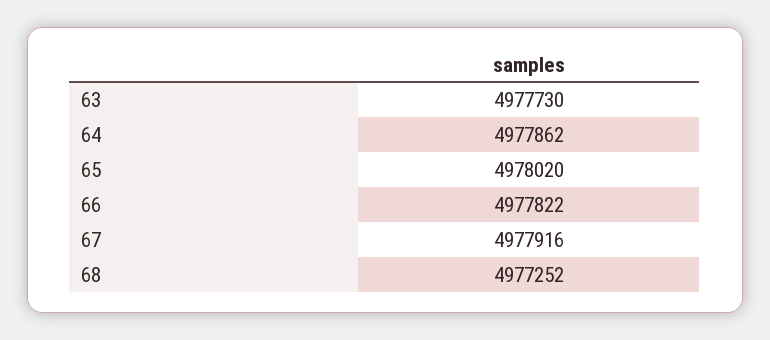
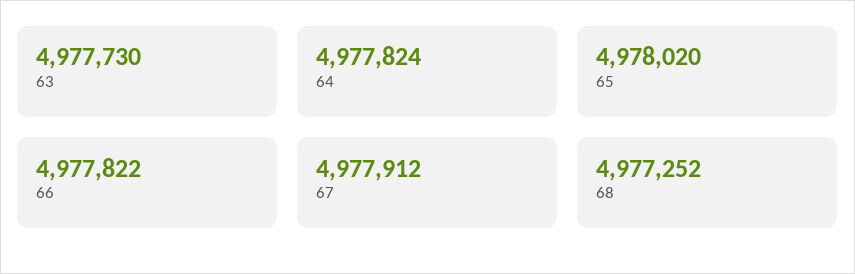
64: 4977862 -> 4977824
67: 4977916 -> 4977912

